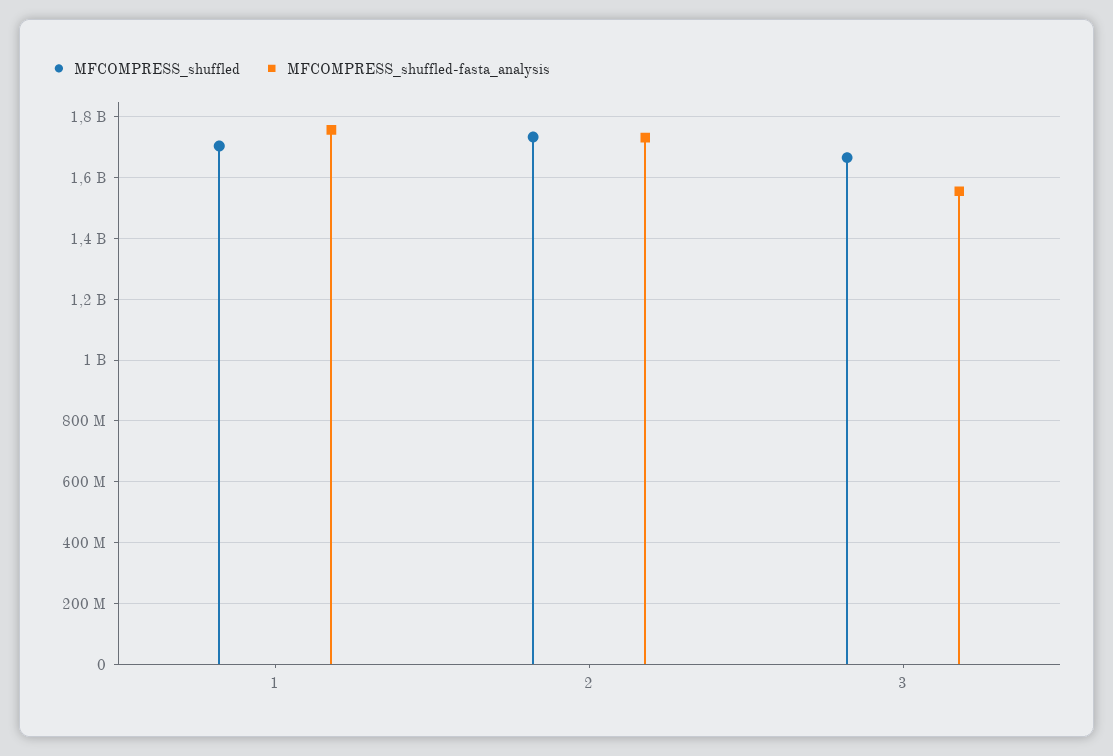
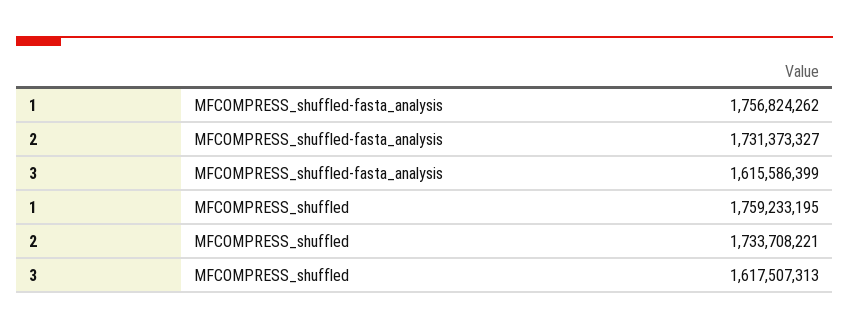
MFCOMPRESS_shuffled, 1: 1700000000 -> 1759233195
MFCOMPRESS_shuffled, 3: 1660000000 -> 1617507313
MFCOMPRESS_shuffled-fasta_analysis, 3: 1560000000 -> 1615586399

